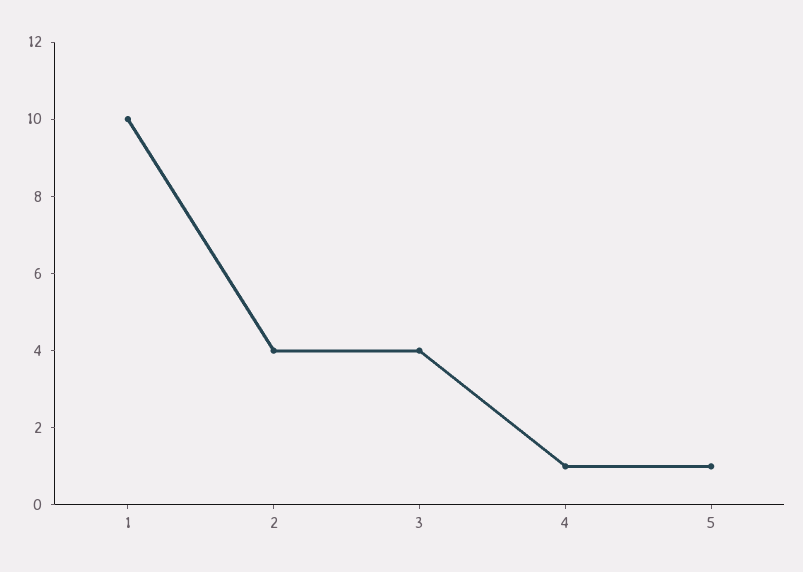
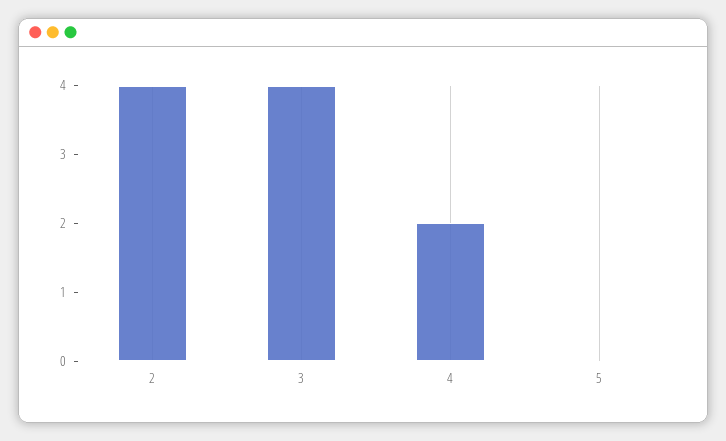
1: 10 -> none
4: 1 -> 2
5: 1 -> 0

